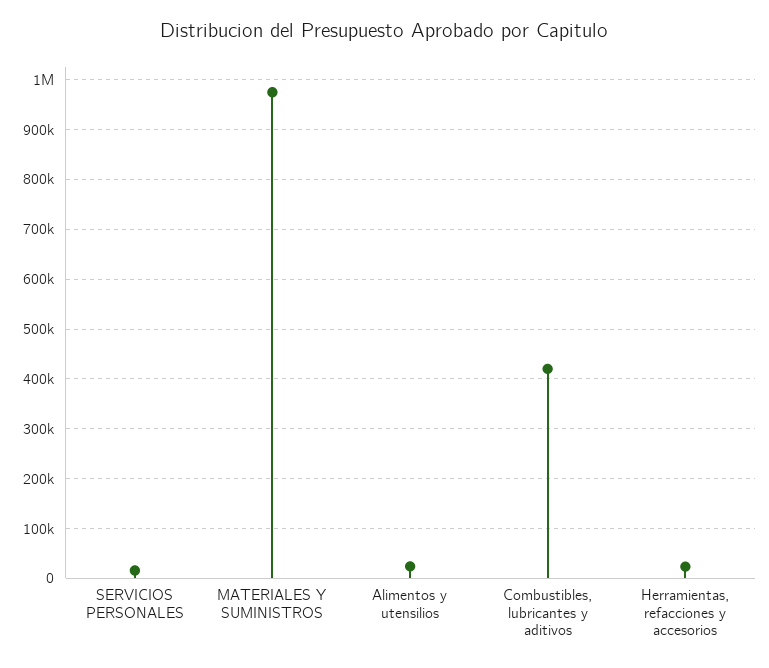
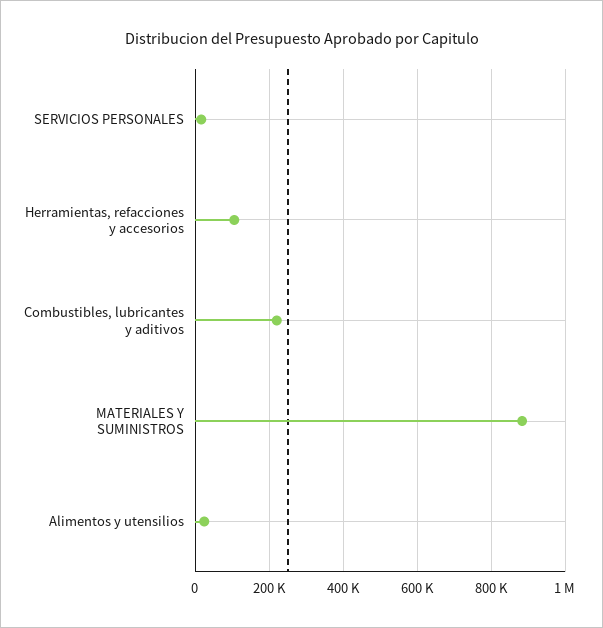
MATERIALES Y SUMINISTROS: 980000 -> 880000
Combustibles, lubricantes y aditivos: 420000 -> 220000
Herramientas, refacciones y accesorios: 20000 -> 100000

